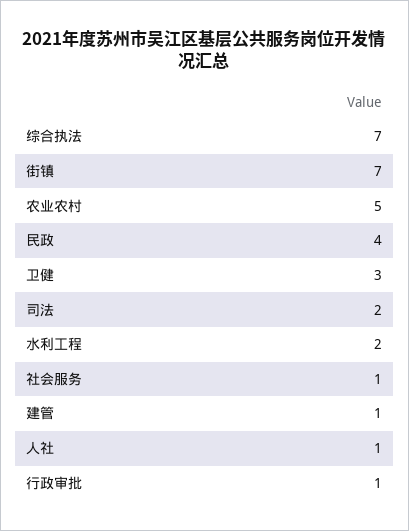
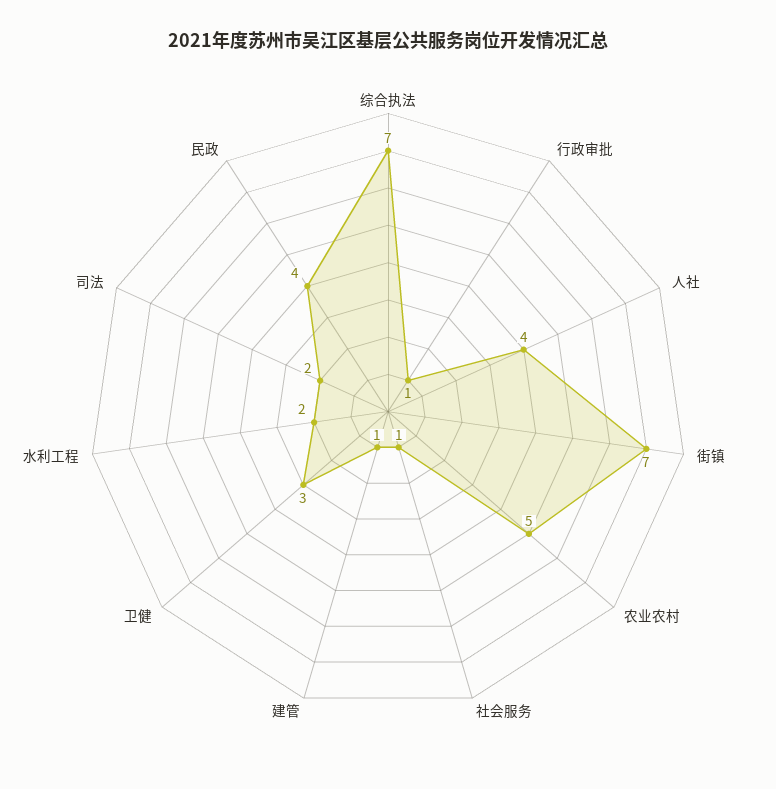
人社: 1 -> 4

